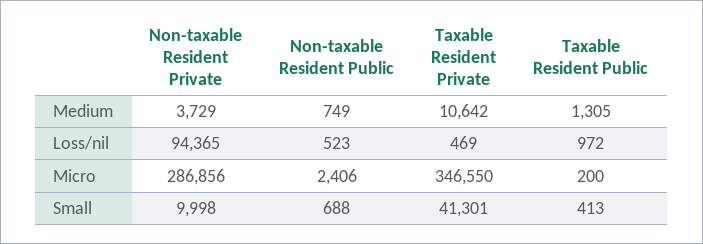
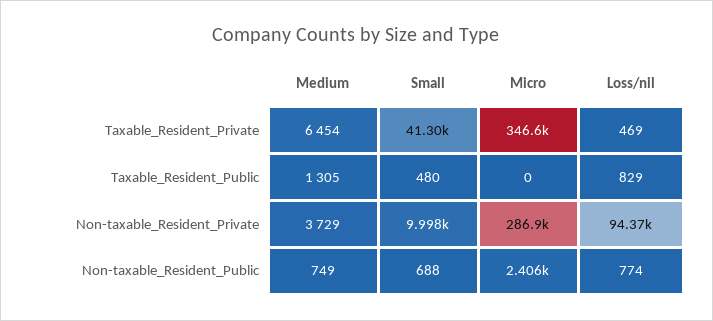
Taxable Resident Private, Medium: 10642 -> 6454
Non-taxable Resident Public, Loss/nil: 523 -> 774
Taxable Resident Public, Loss/nil: 972 -> 829
Taxable Resident Public, Micro: 200 -> 0
Taxable Resident Public, Small: 413 -> 480

